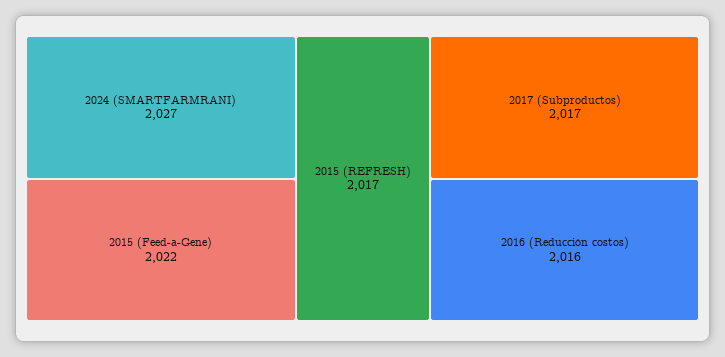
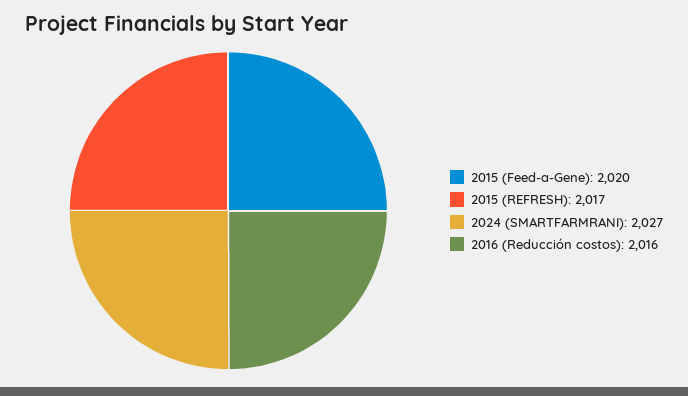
2015 (Feed-a-Gene): 2022 -> 2020
2017 (Subproductos): 2017 -> none

